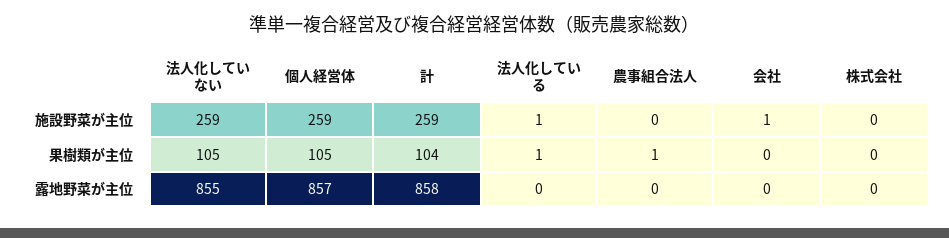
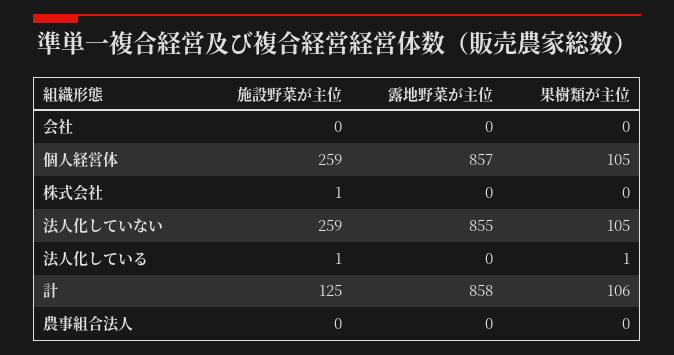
計, 施設野菜が主位: 259 -> 125
会社, 施設野菜が主位: 1 -> 0
株式会社, 施設野菜が主位: 0 -> 1
計, 果樹類が主位: 104 -> 106
農事組合法人, 果樹類が主位: 1 -> 0

